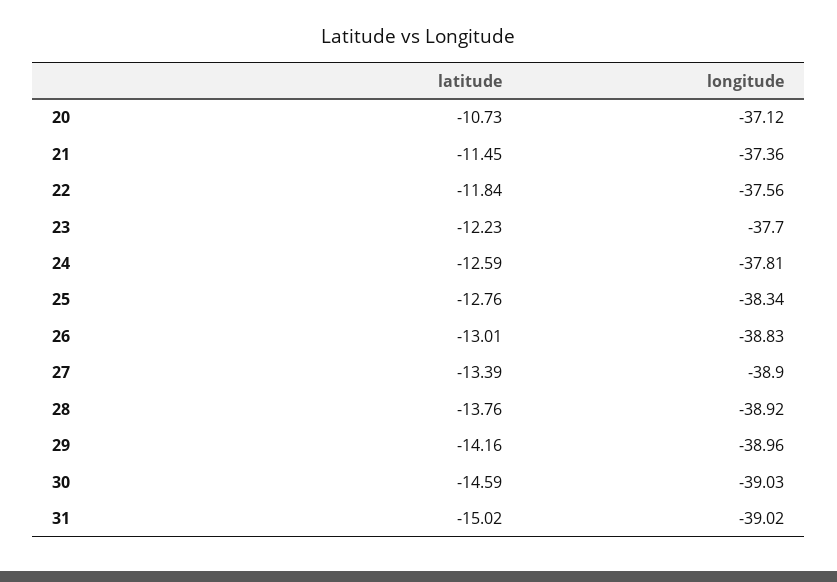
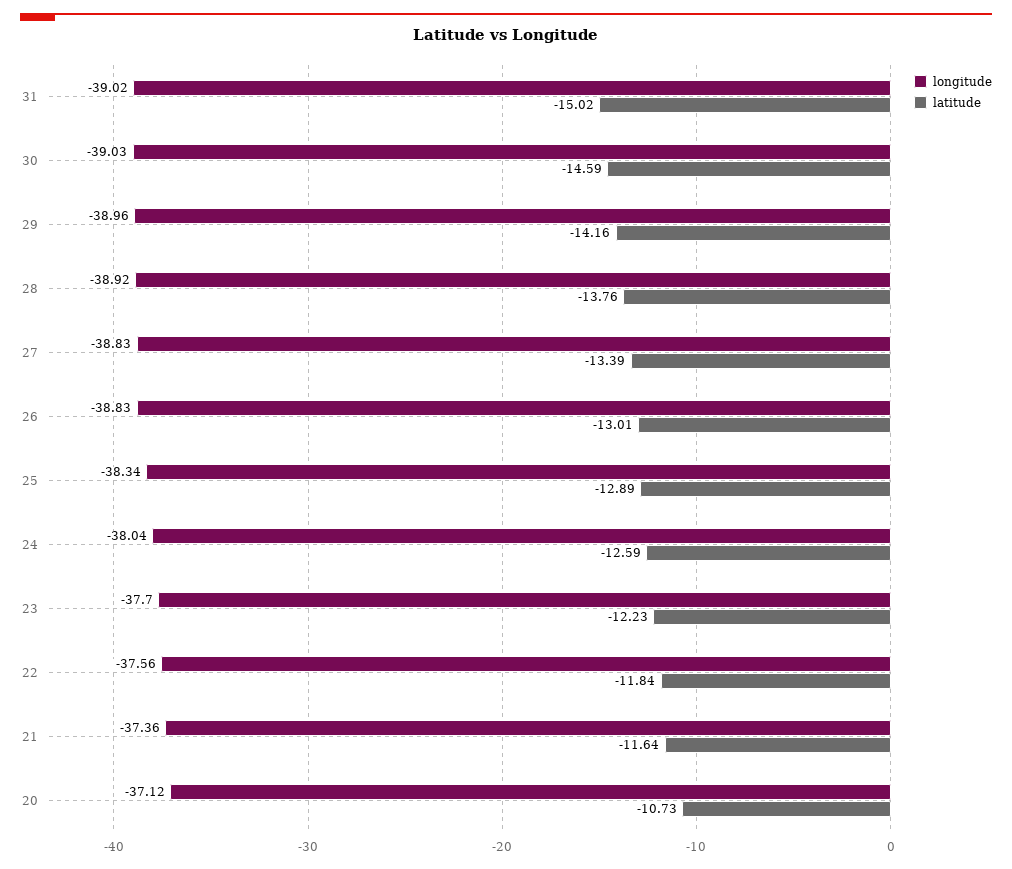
latitude, 21: -11.45 -> -11.64
longitude, 24: -37.81 -> -38.04
latitude, 25: -12.76 -> -12.89
longitude, 27: -38.9 -> -38.83

